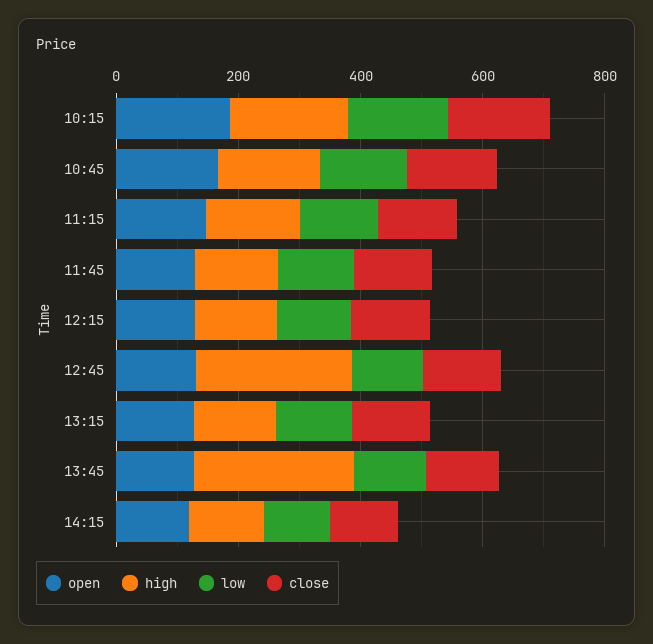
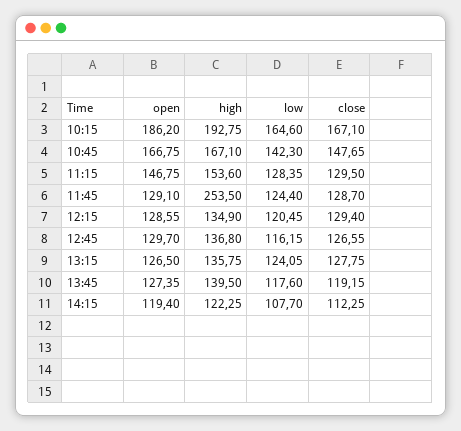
high, 11:45: 150 -> 253.5
high, 12:45: 250 -> 136.8
high, 13:45: 250 -> 139.5

